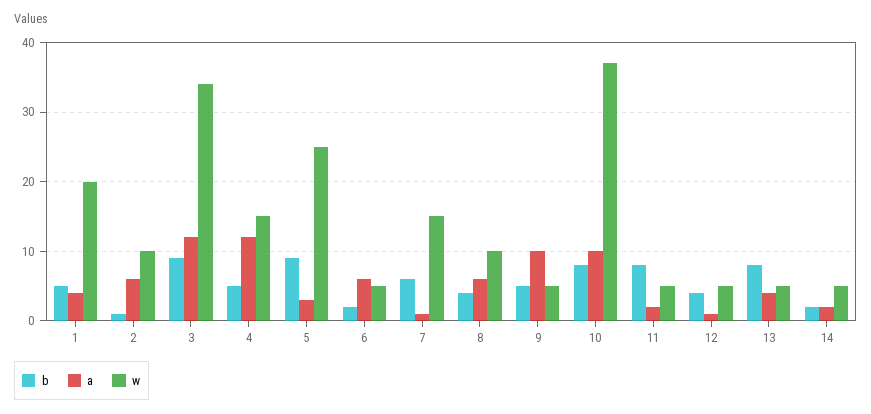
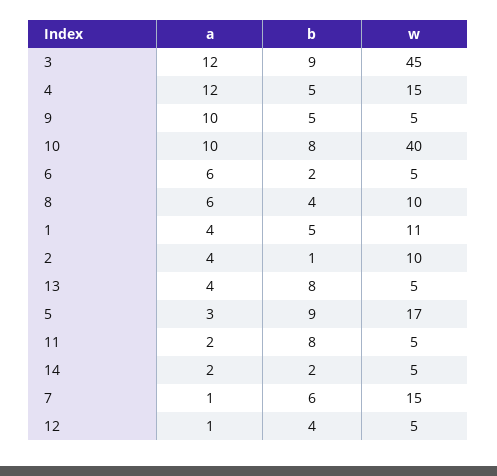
w, 1: 20 -> 11
a, 2: 6 -> 4
w, 3: 34 -> 45
w, 5: 25 -> 17
w, 10: 37 -> 40

